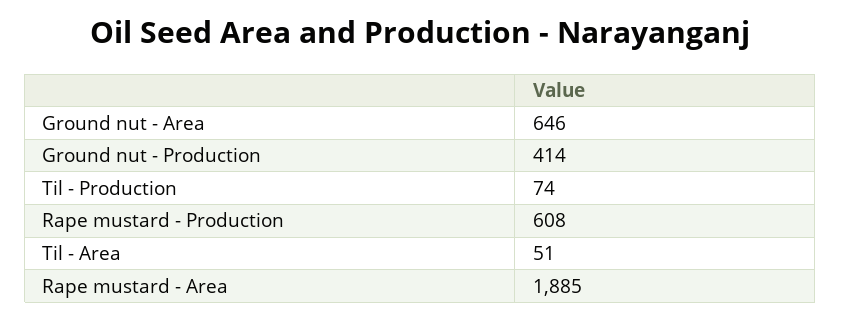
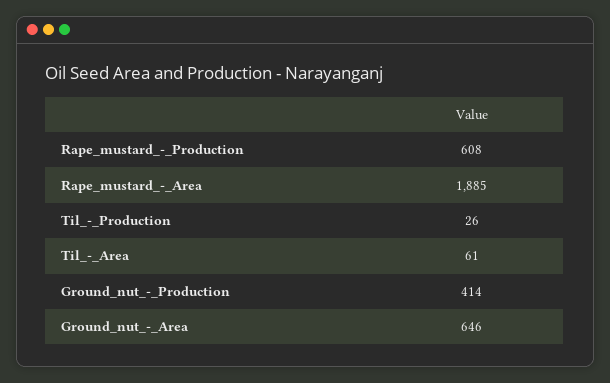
Til - Production: 74 -> 26
Til - Area: 51 -> 61

